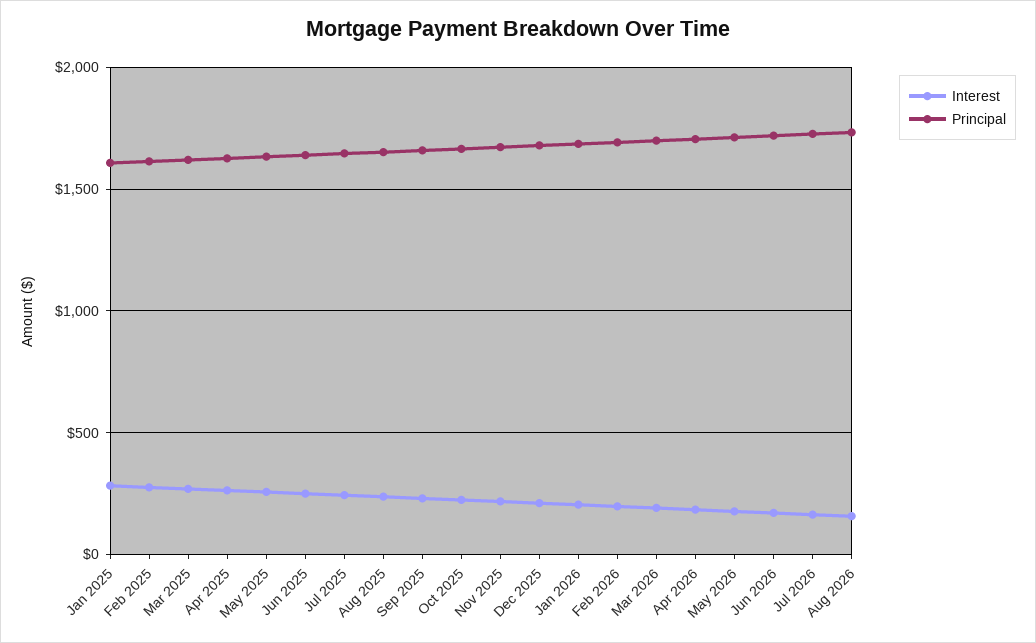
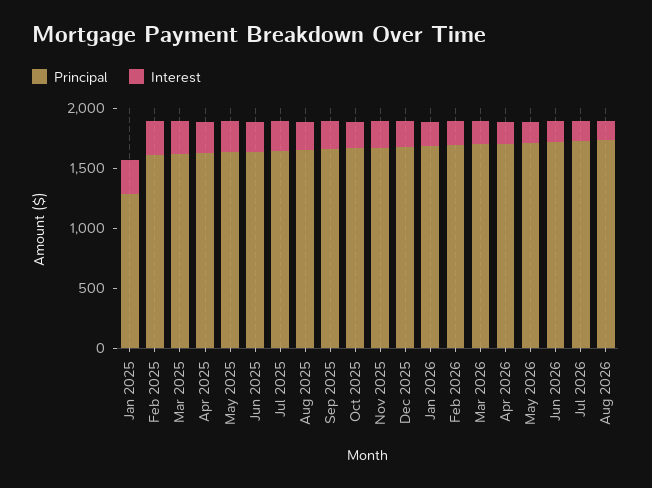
Principal, Jan 2025: 1600 -> 1300

